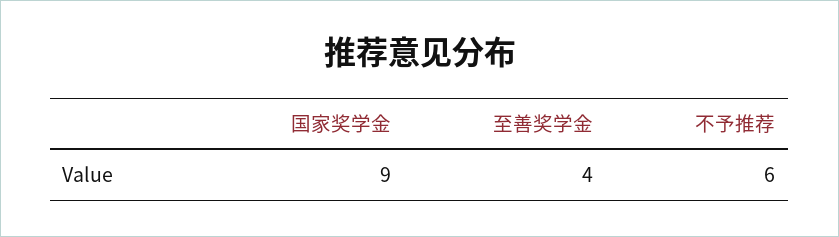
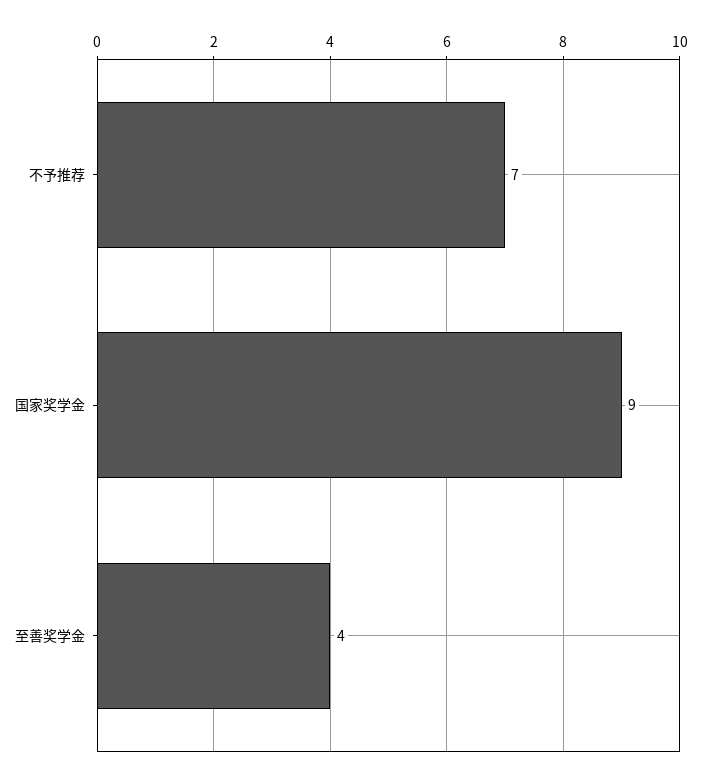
不予推荐: 6 -> 7

